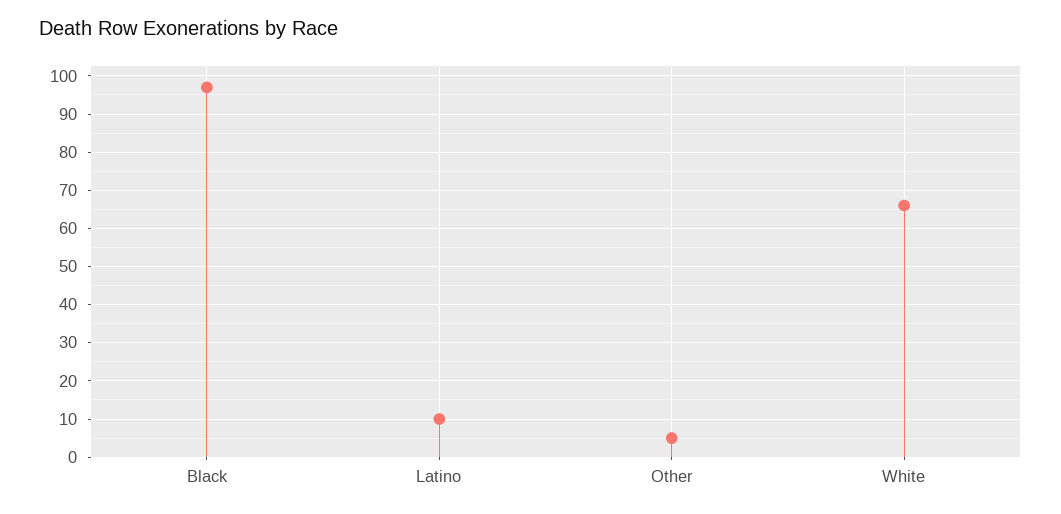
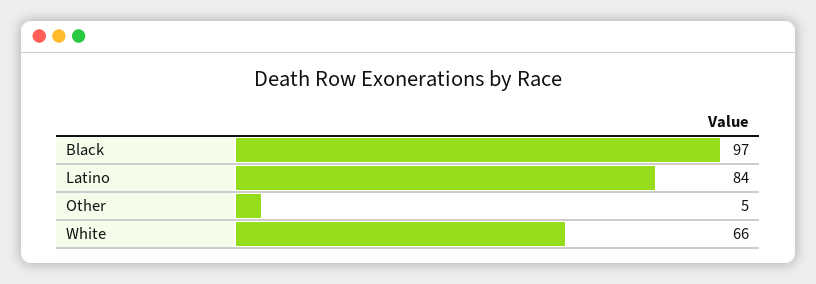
Latino: 10 -> 84

